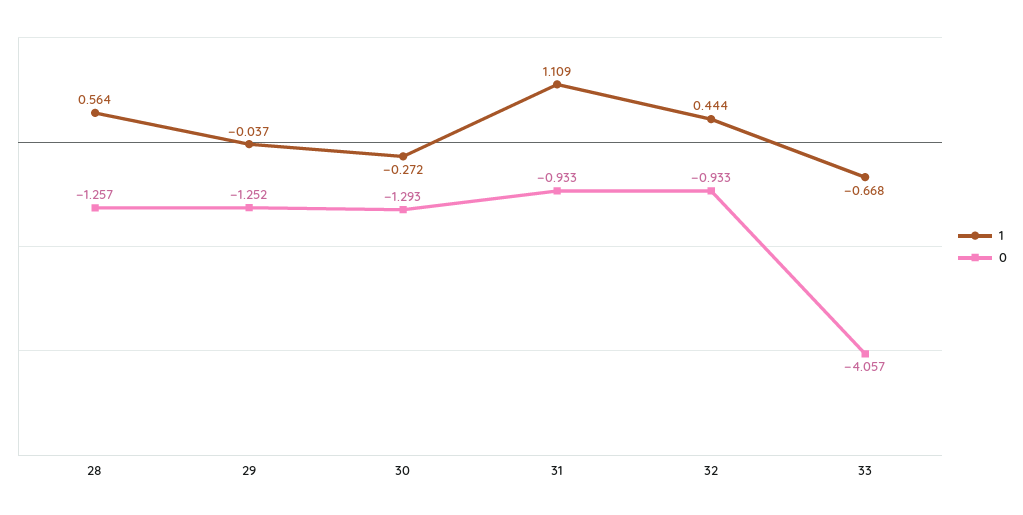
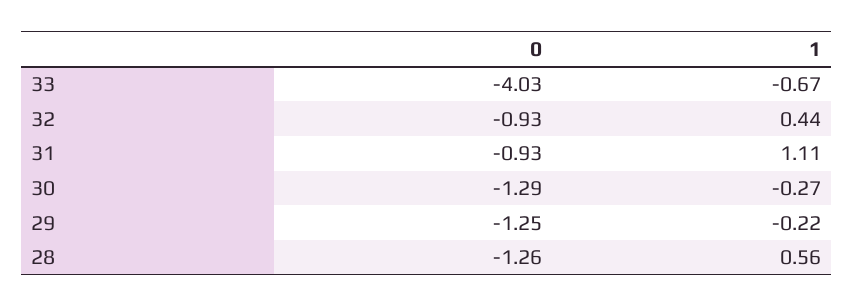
1, 29: -0.037 -> -0.22
0, 33: -4.057 -> -4.03

